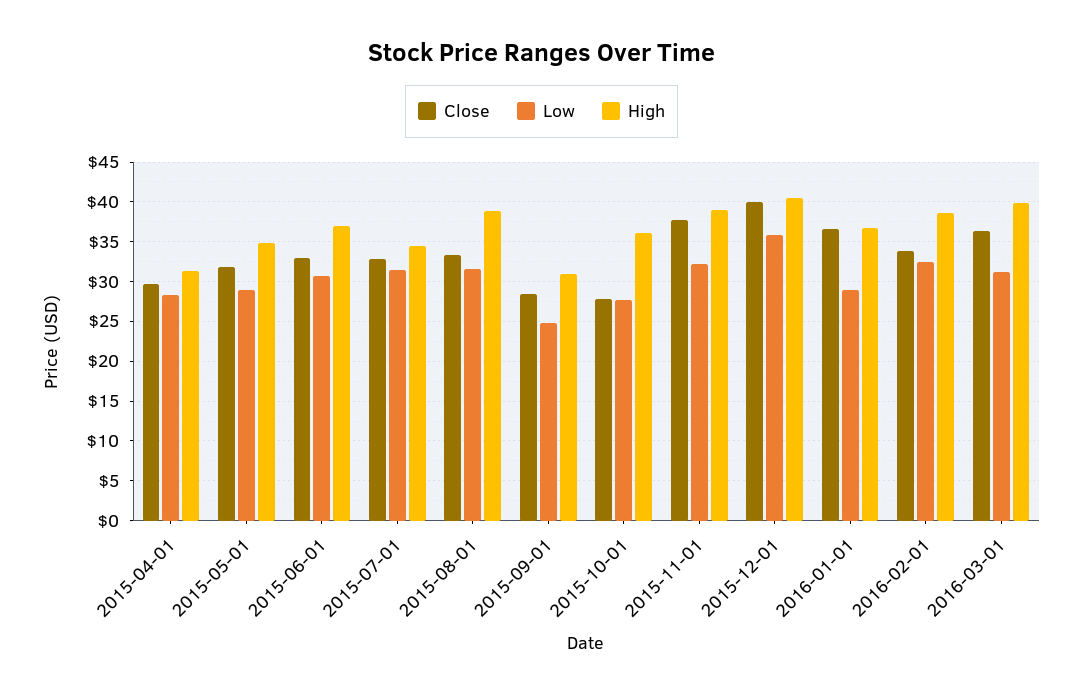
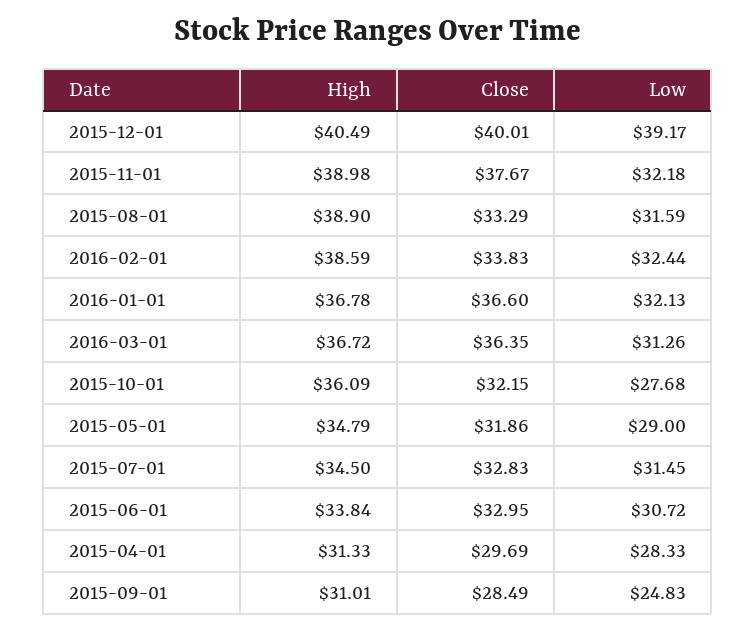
High, 2015-06-01: 37 -> 33.84
Close, 2015-10-01: 28 -> 32.15
Low, 2015-12-01: 36 -> 39.17
Low, 2016-01-01: 29 -> 32.13
High, 2016-03-01: 40 -> 36.72

